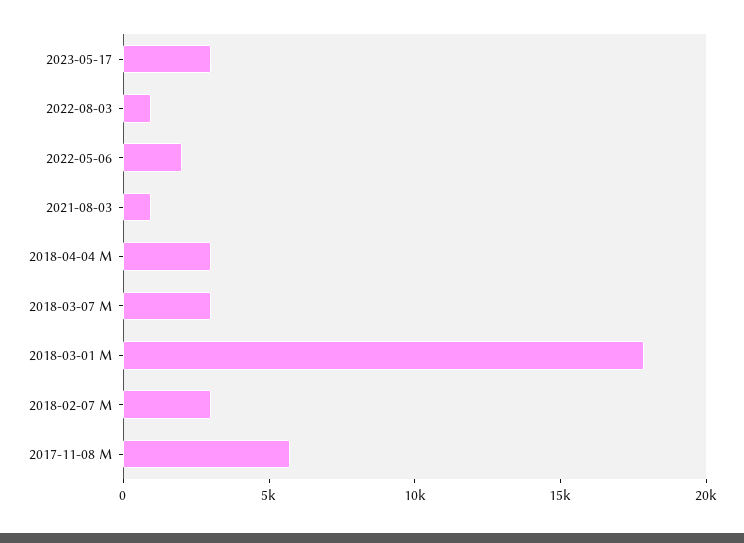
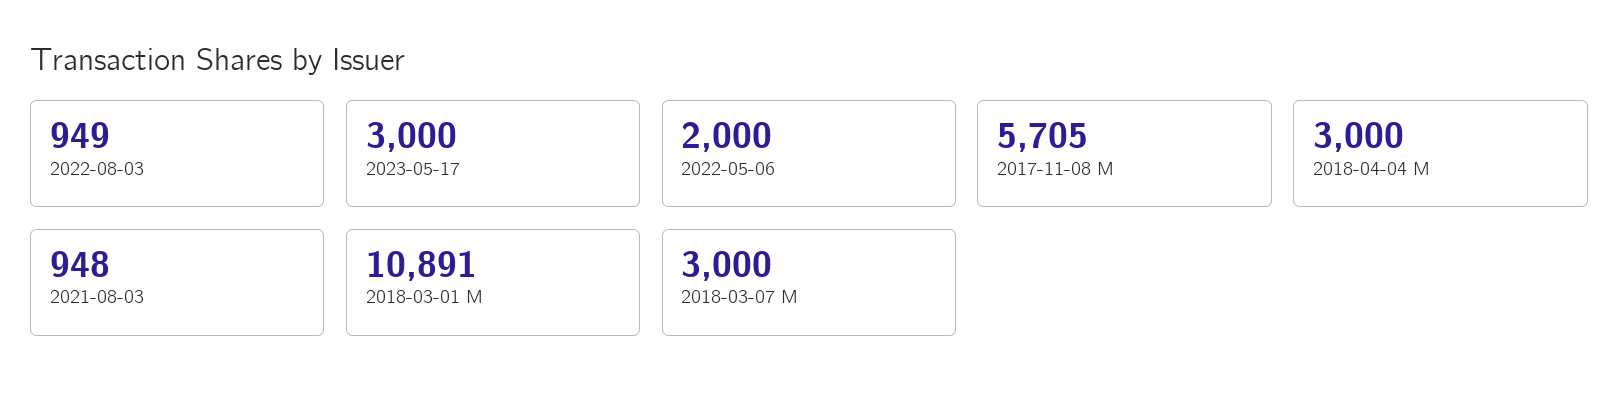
2018-03-01 M: 18000 -> 10891
2018-02-07 M: 3000 -> none

